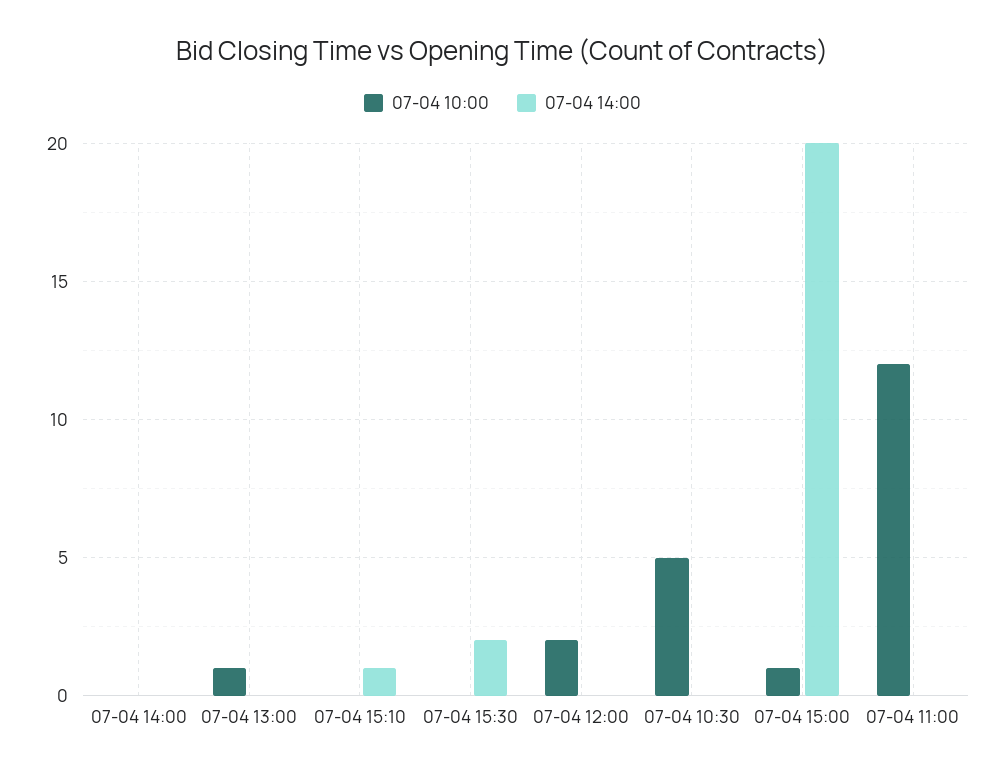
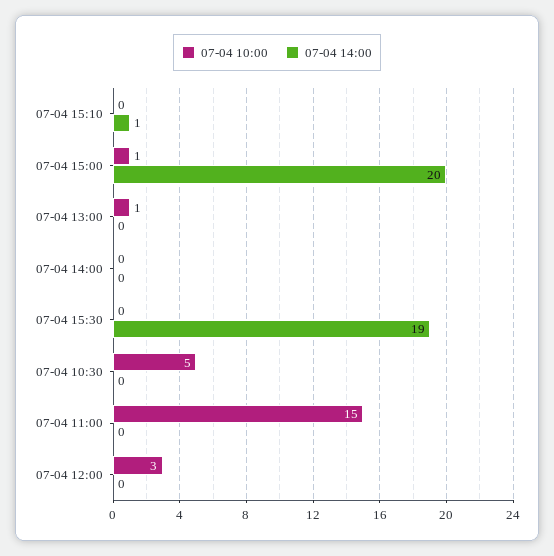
07-04 14:00, 07-04 15:30: 2 -> 19
07-04 10:00, 07-04 12:00: 2 -> 3
07-04 10:00, 07-04 11:00: 12 -> 15

